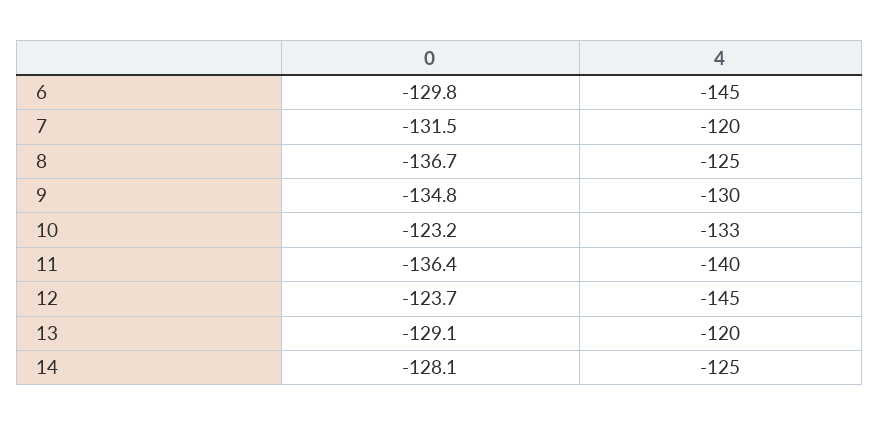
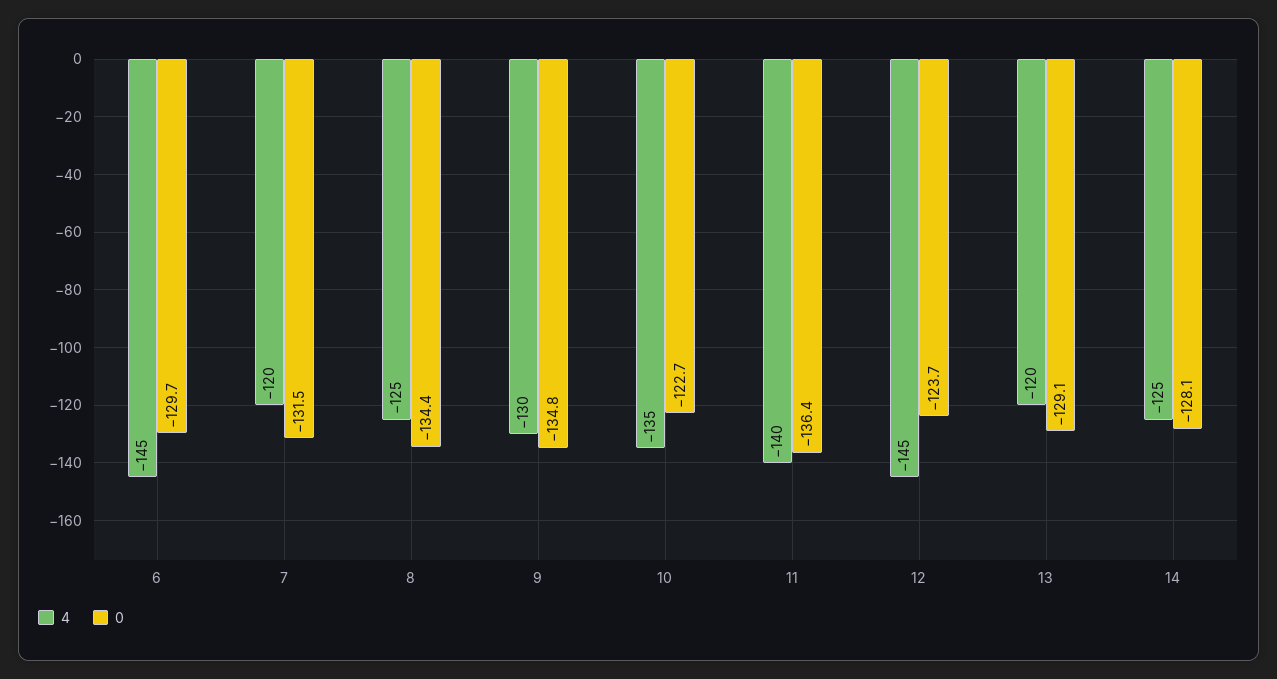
0, 6: -129.8 -> -129.7
0, 8: -136.7 -> -134.4
0, 10: -123.2 -> -122.7
4, 10: -133 -> -135

